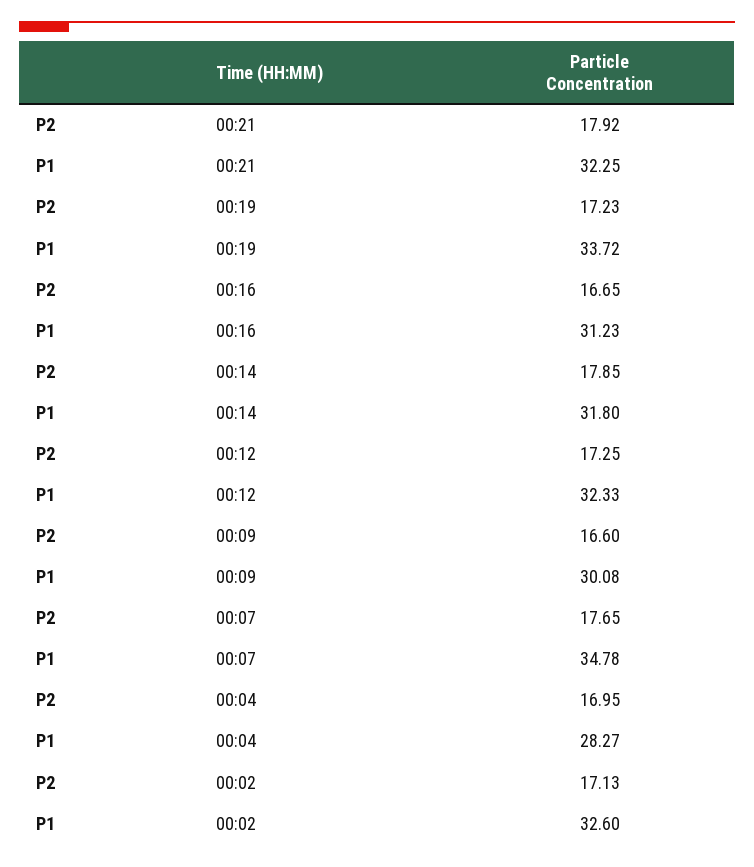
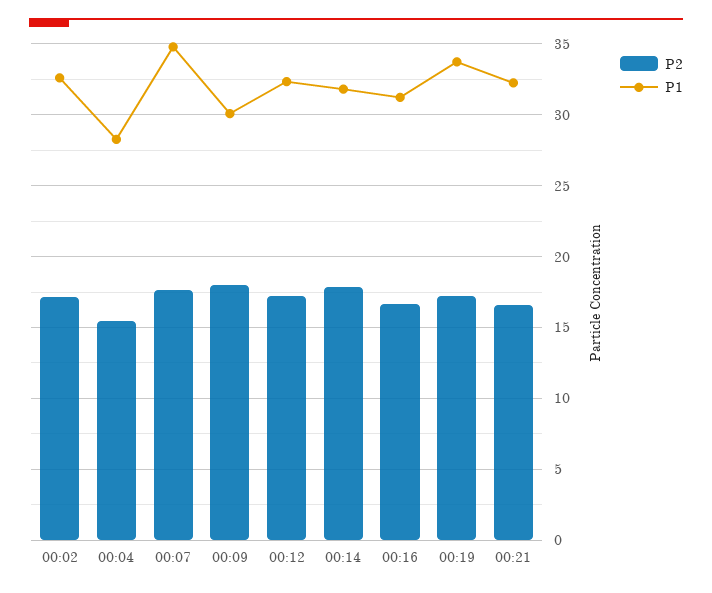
P2, 00:21: 17.92 -> 16.5
P2, 00:09: 16.6 -> 18
P2, 00:04: 16.95 -> 15.5

